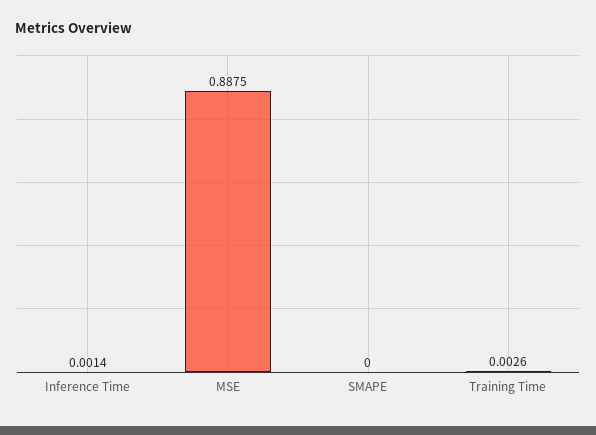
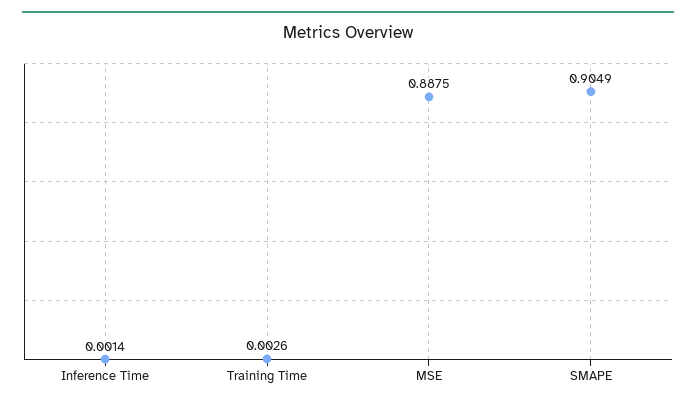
SMAPE: 0 -> 0.9049

